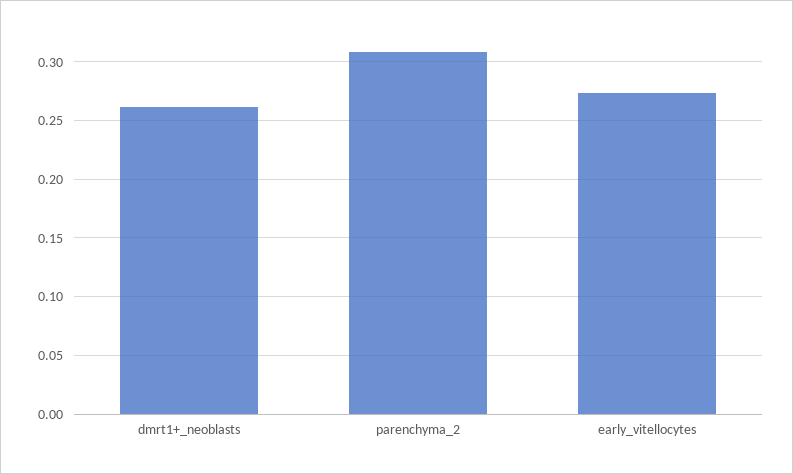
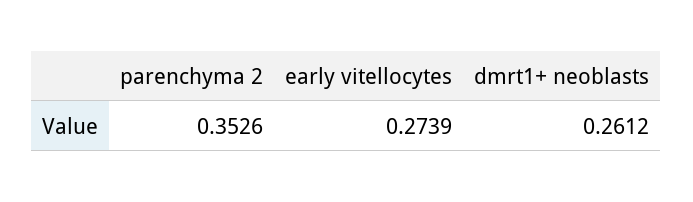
parenchyma_2: 0.31 -> 0.3526

